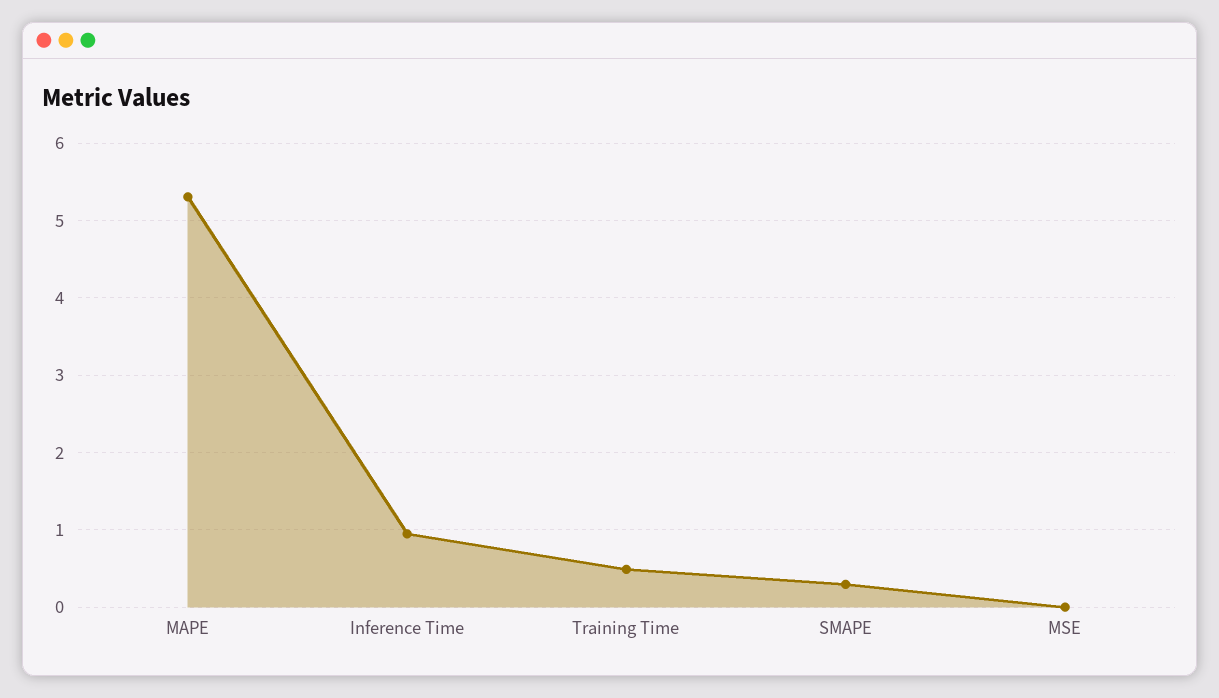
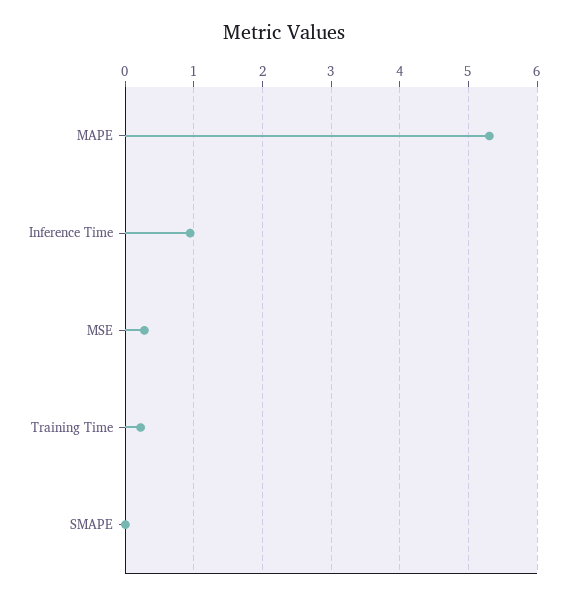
Training Time: 0.5 -> 0.2
SMAPE: 0.3 -> 0
MSE: 0 -> 0.3

